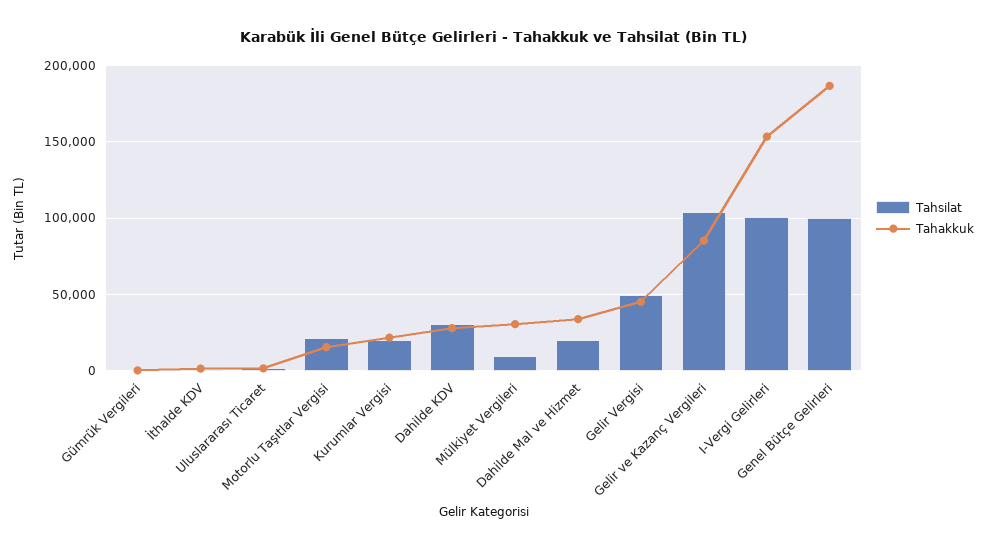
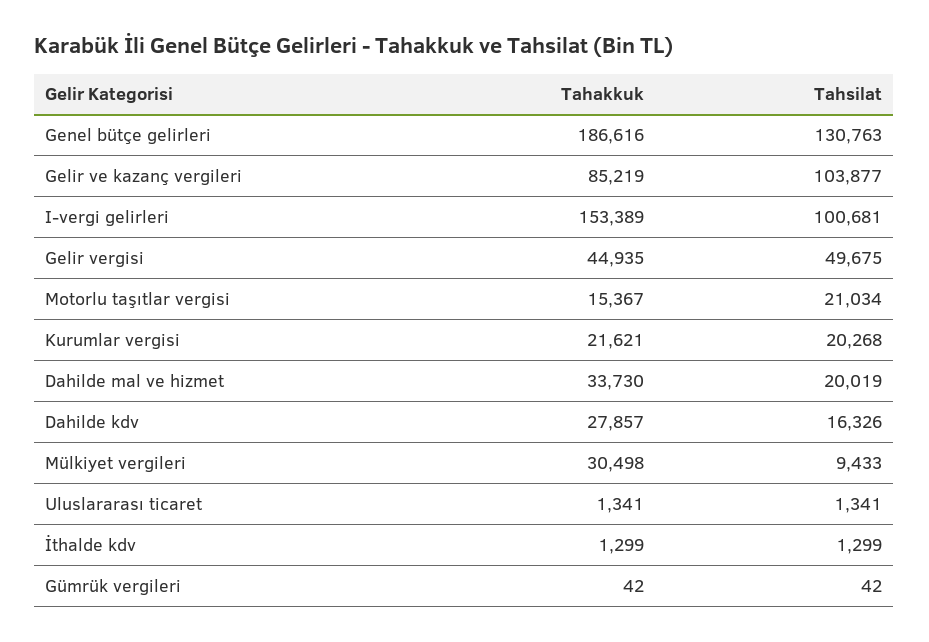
Tahsilat, Dahilde KDV: 30000 -> 16326
Tahsilat, Genel Bütçe Gelirleri: 100000 -> 130763

